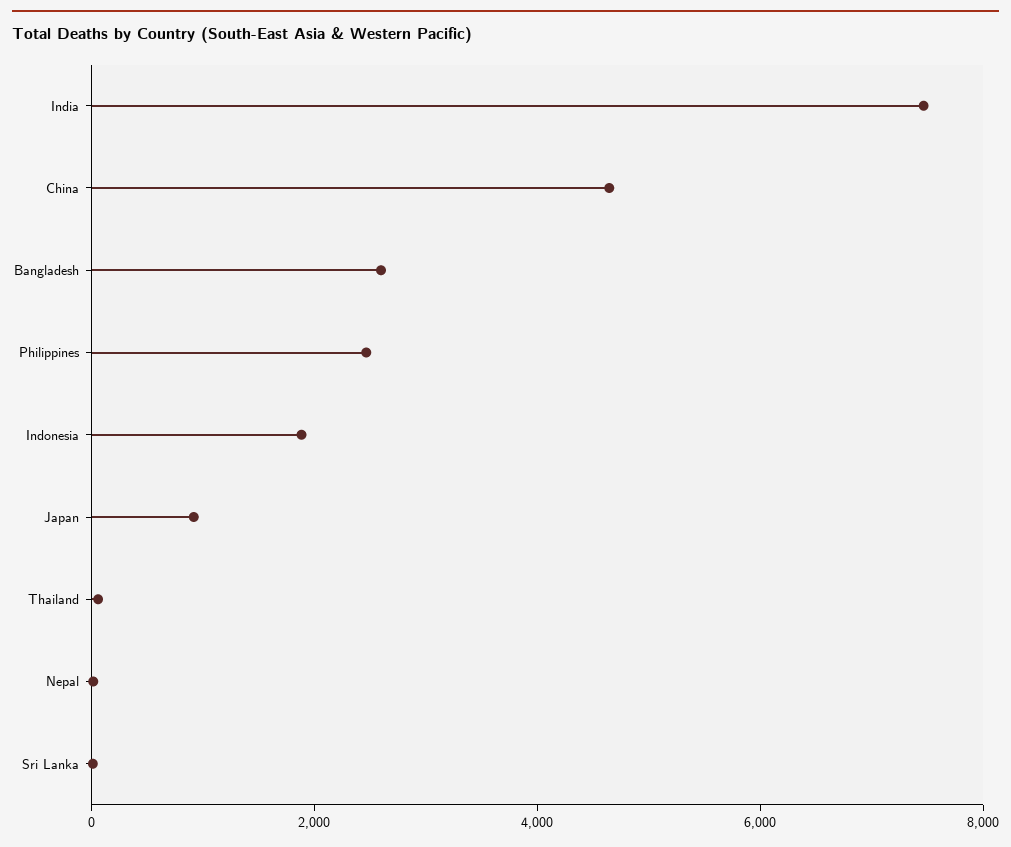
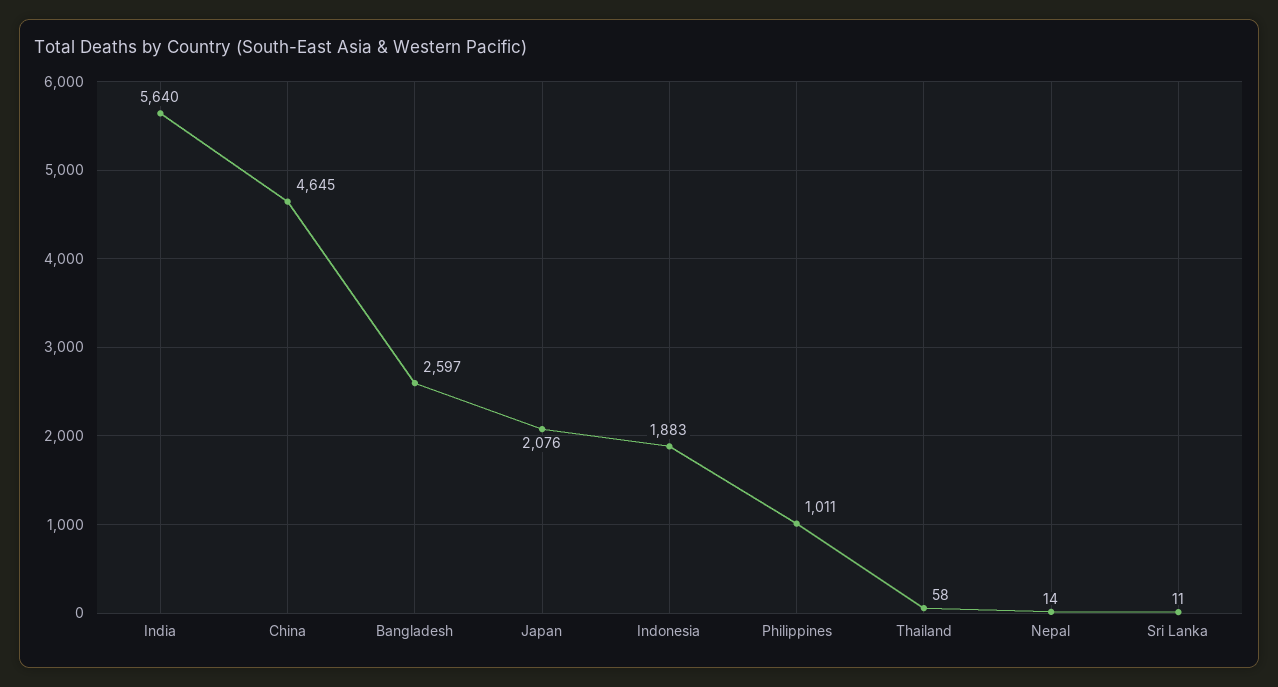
India: 7500 -> 5640
Philippines: 2500 -> 1011
Japan: 1000 -> 2076

